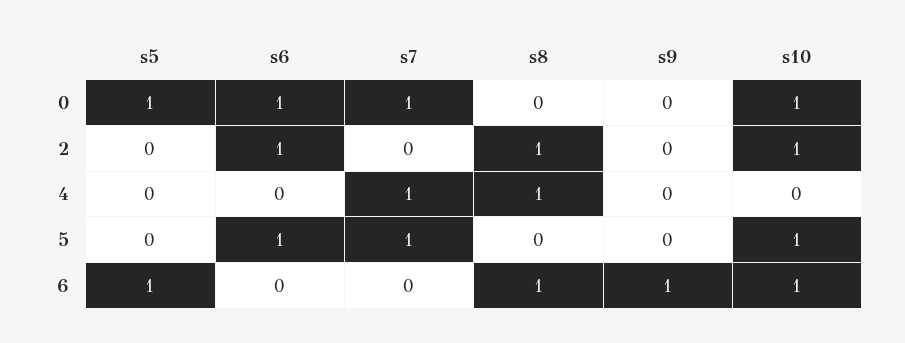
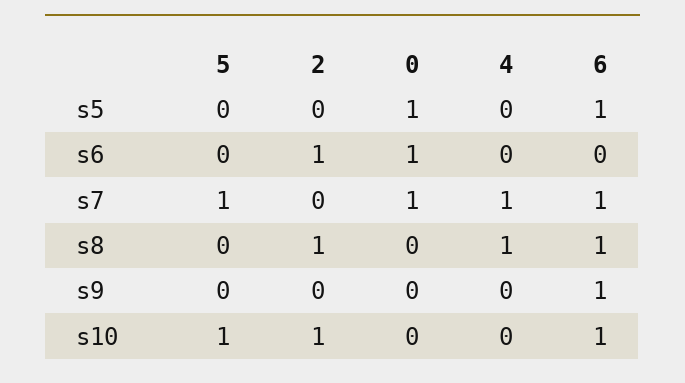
s10, 0: 1 -> 0
s6, 5: 1 -> 0
s7, 6: 0 -> 1

